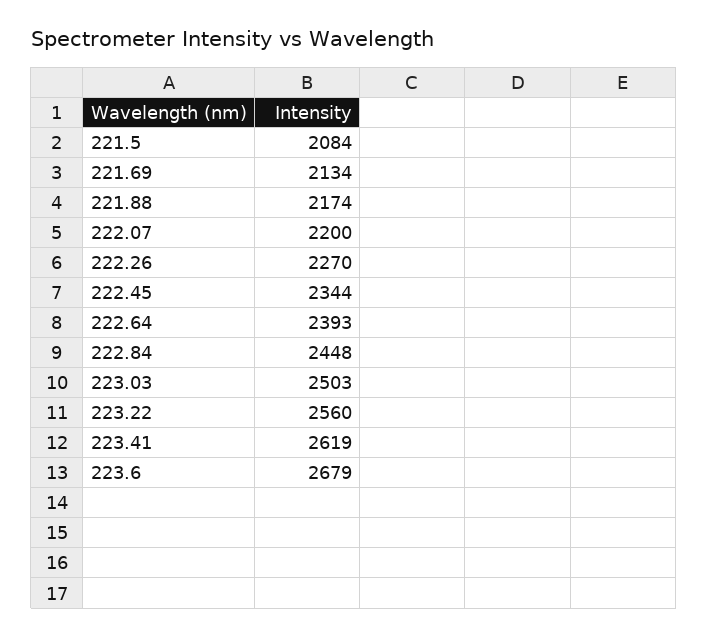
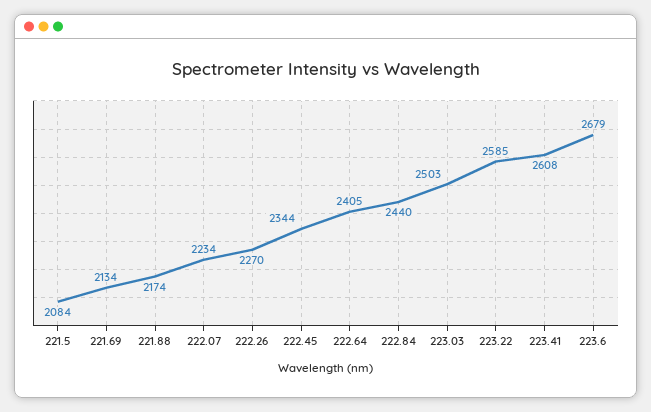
222.07: 2200 -> 2234
222.64: 2393 -> 2405
222.84: 2448 -> 2440
223.22: 2560 -> 2585
223.41: 2619 -> 2608

